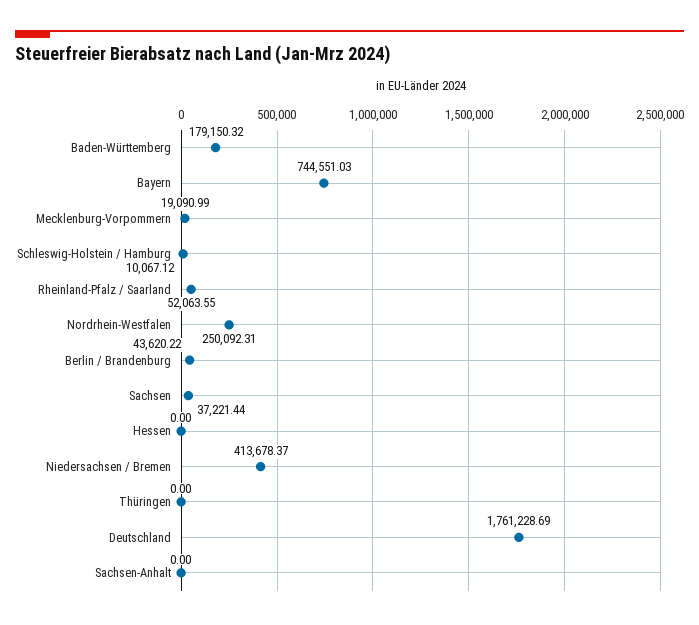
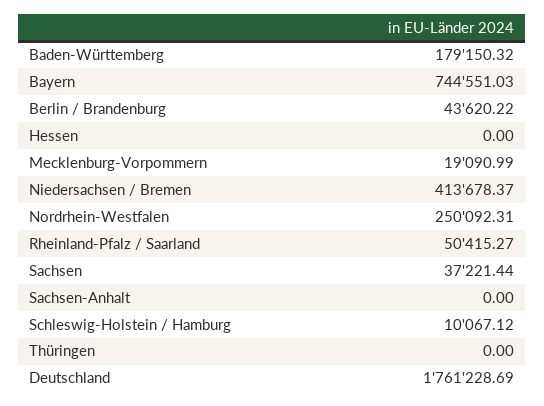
Rheinland-Pfalz / Saarland: 52063.55 -> 50415.27

